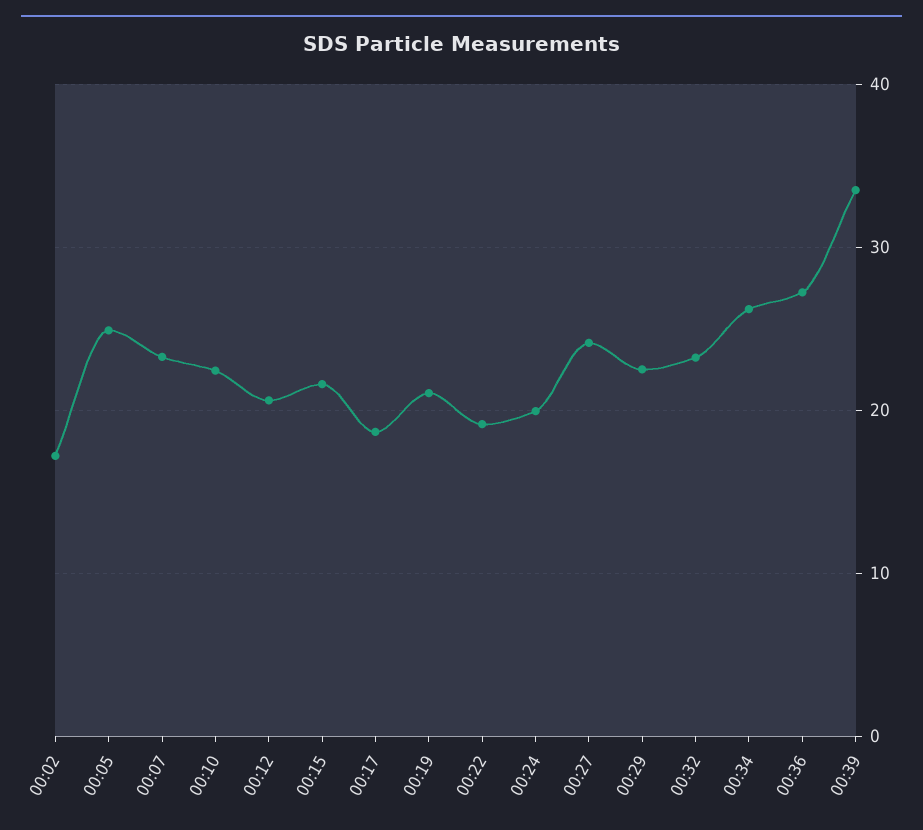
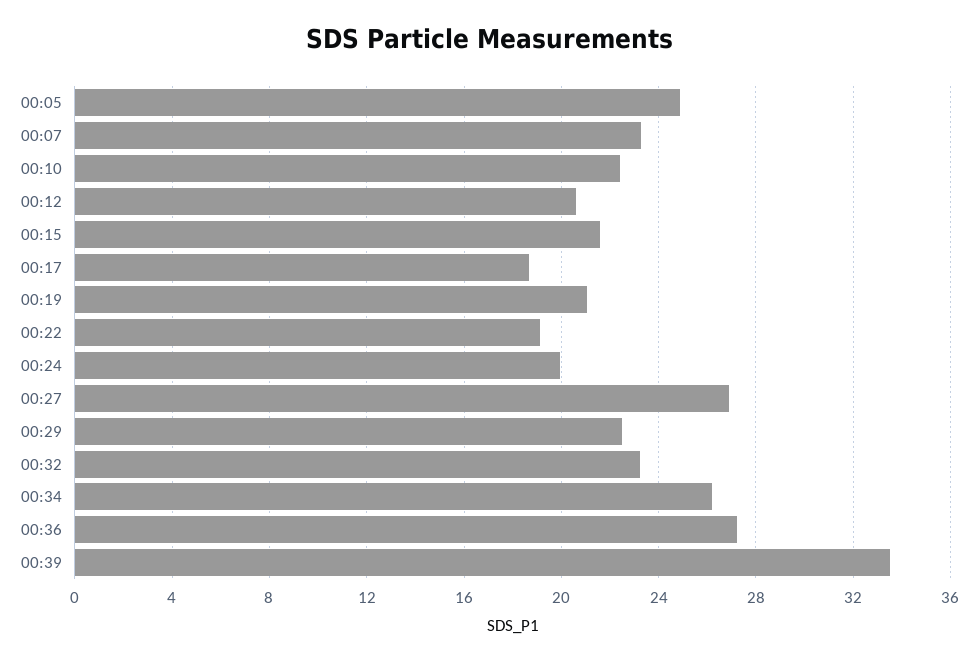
00:02: 17 -> none
00:27: 24 -> 27

